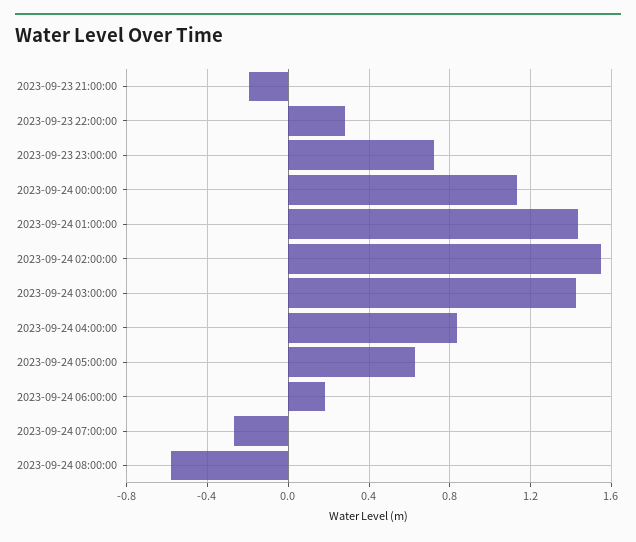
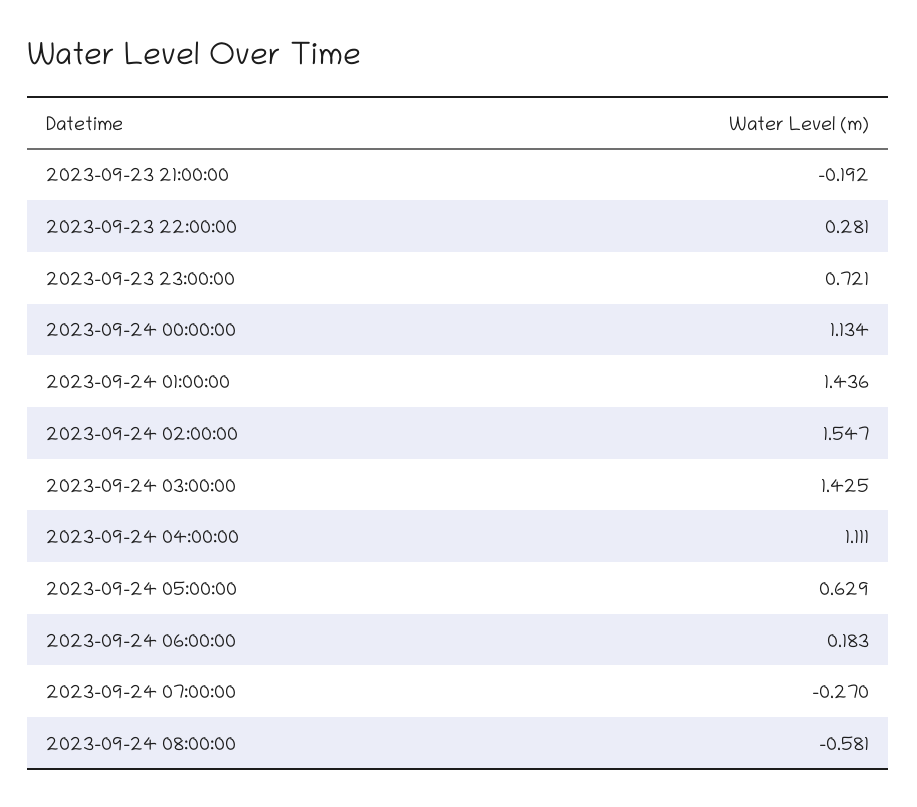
2023-09-24 04:00:00: 0.85 -> 1.111

